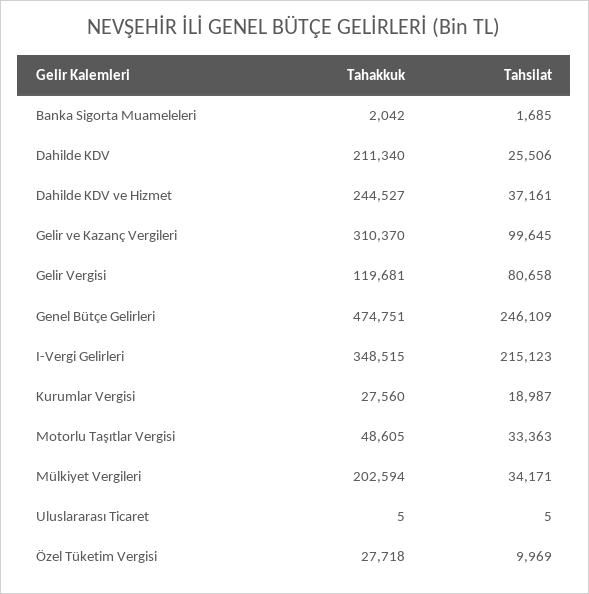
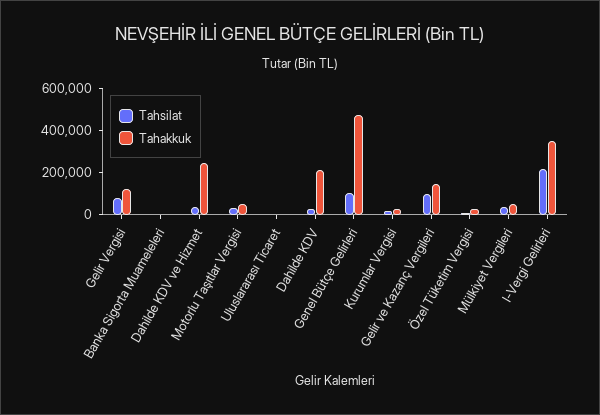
Tahakkuk, Gelir ve Kazanç Vergileri: 310370 -> 150000
Tahsilat, Genel Bütçe Gelirleri: 246109 -> 100000
Tahakkuk, Mülkiyet Vergileri: 202594 -> 50000

